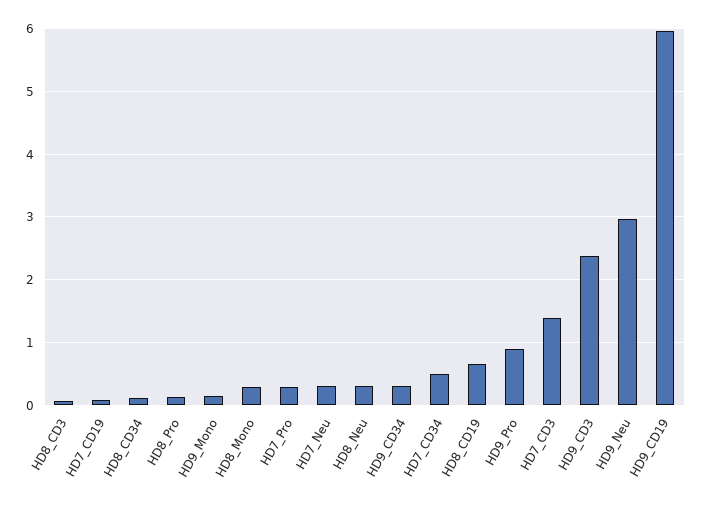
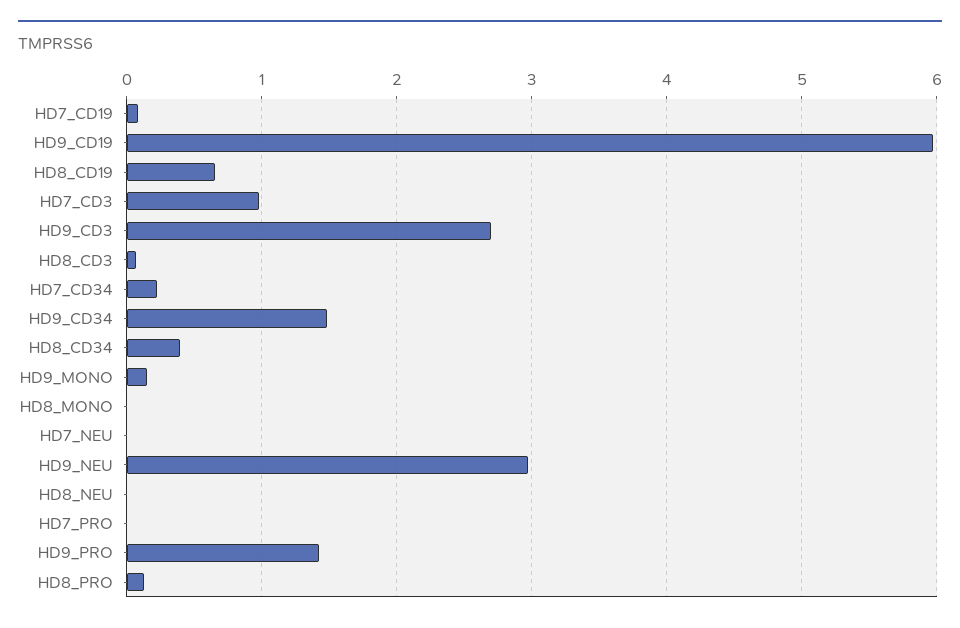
HD8_CD34: 0.1 -> 0.4
HD8_Mono: 0.3 -> 0
HD7_Pro: 0.3 -> 0
HD7_Neu: 0.3 -> 0
HD8_Neu: 0.3 -> 0
HD9_CD34: 0.3 -> 1.5
HD7_CD34: 0.5 -> 0.2
HD9_Pro: 0.9 -> 1.4
HD7_CD3: 1.4 -> 1
HD9_CD3: 2.4 -> 2.7

